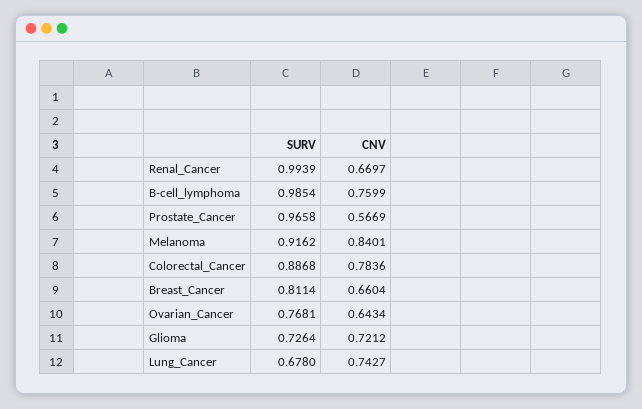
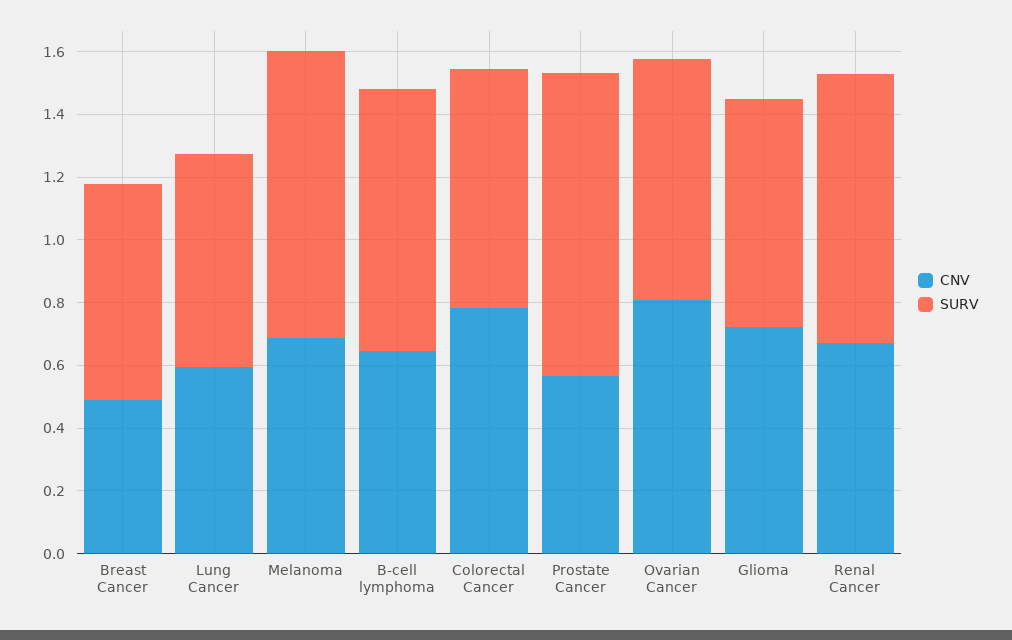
SURV, Renal_Cancer: 0.9939 -> 0.85
SURV, B-cell_lymphoma: 0.9854 -> 0.85
CNV, B-cell_lymphoma: 0.7599 -> 0.65
CNV, Melanoma: 0.8401 -> 0.7
SURV, Colorectal_Cancer: 0.8868 -> 0.75
SURV, Breast_Cancer: 0.8114 -> 0.7
CNV, Breast_Cancer: 0.6604 -> 0.5
CNV, Ovarian_Cancer: 0.6434 -> 0.8
CNV, Lung_Cancer: 0.7427 -> 0.6

